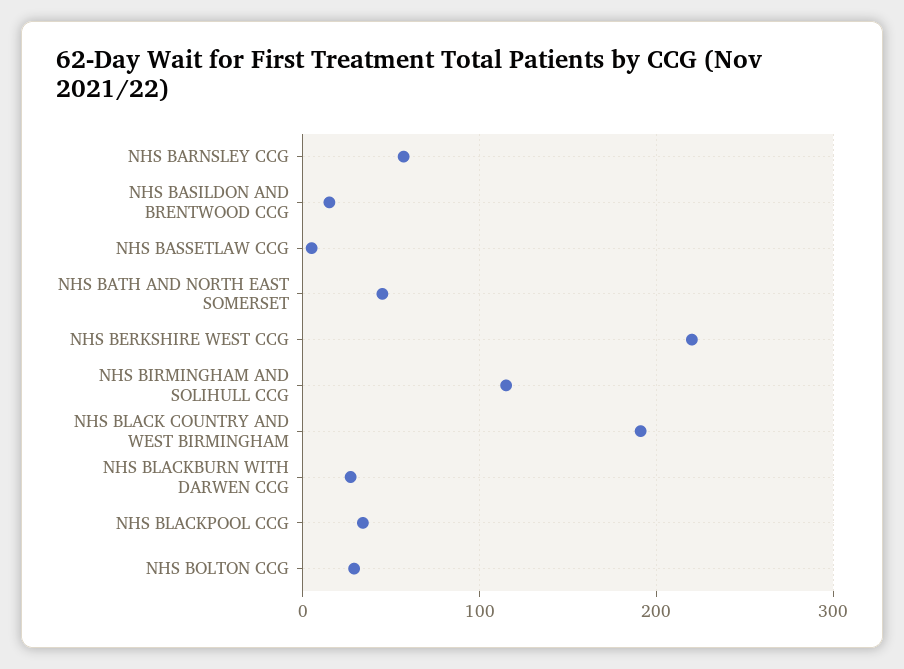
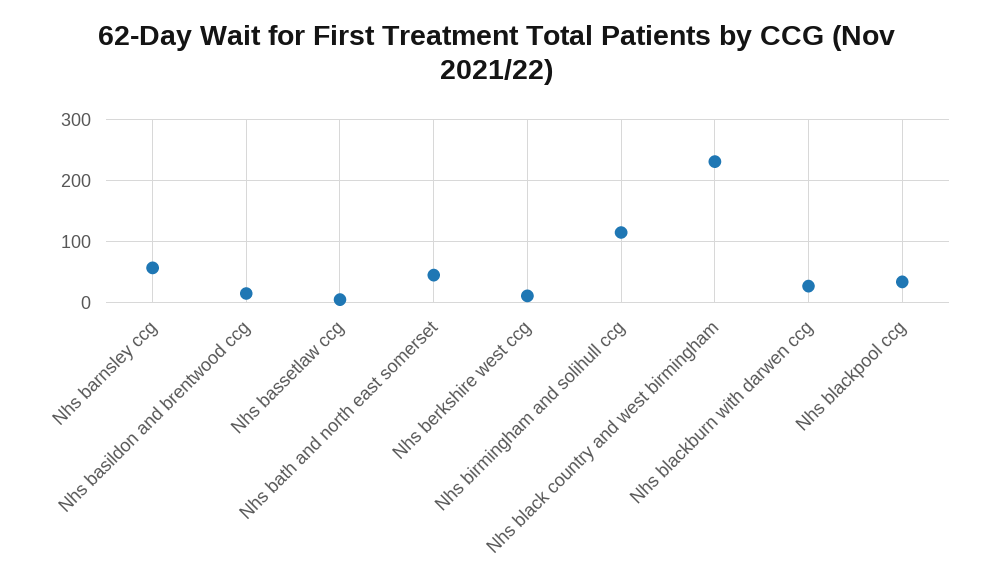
NHS BERKSHIRE WEST CCG: 220 -> 10
NHS BLACK COUNTRY AND WEST BIRMINGHAM: 190 -> 230
NHS BOLTON CCG: 30 -> none

